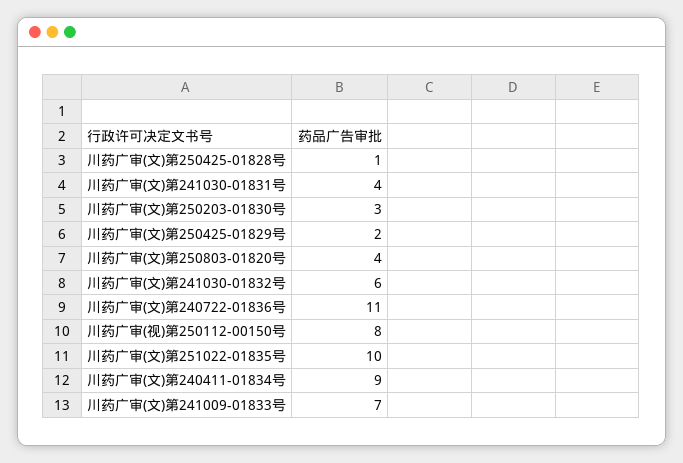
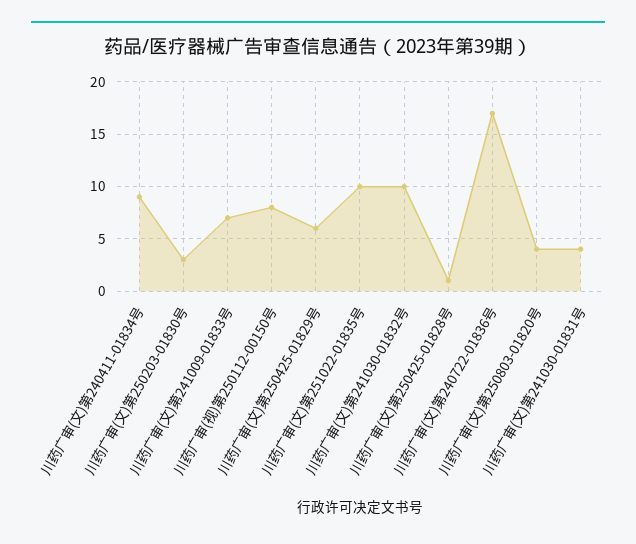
川药广审(文)第250425-01829号: 2 -> 6
川药广审(文)第241030-01832号: 6 -> 10
川药广审(文)第240722-01836号: 11 -> 17

